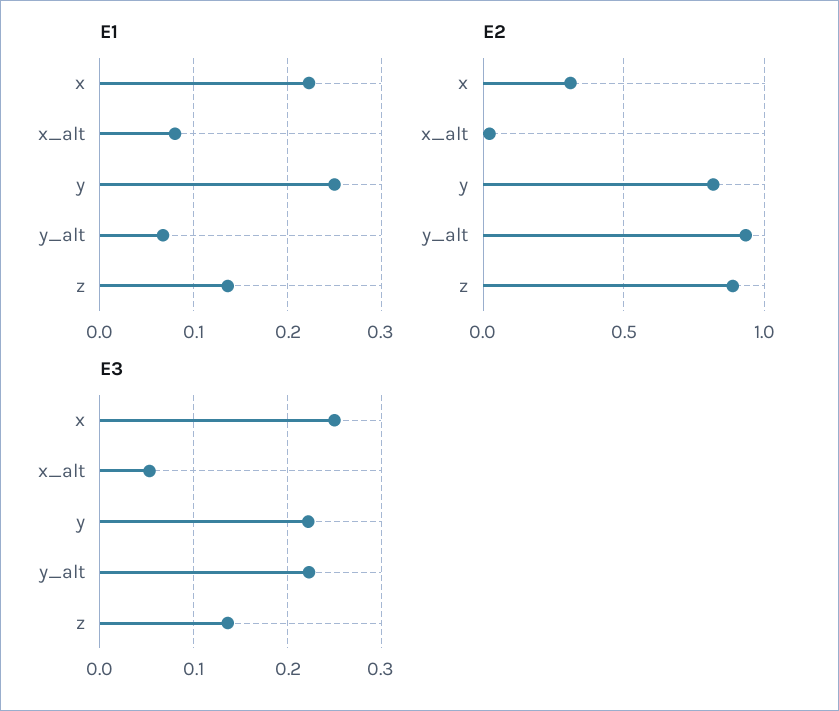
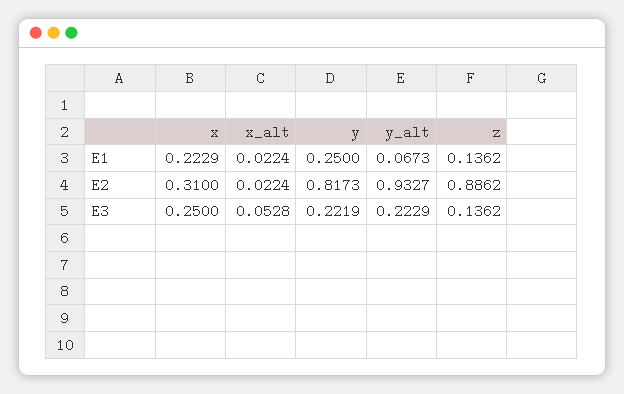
E1, x_alt: 0.08 -> 0.0224

